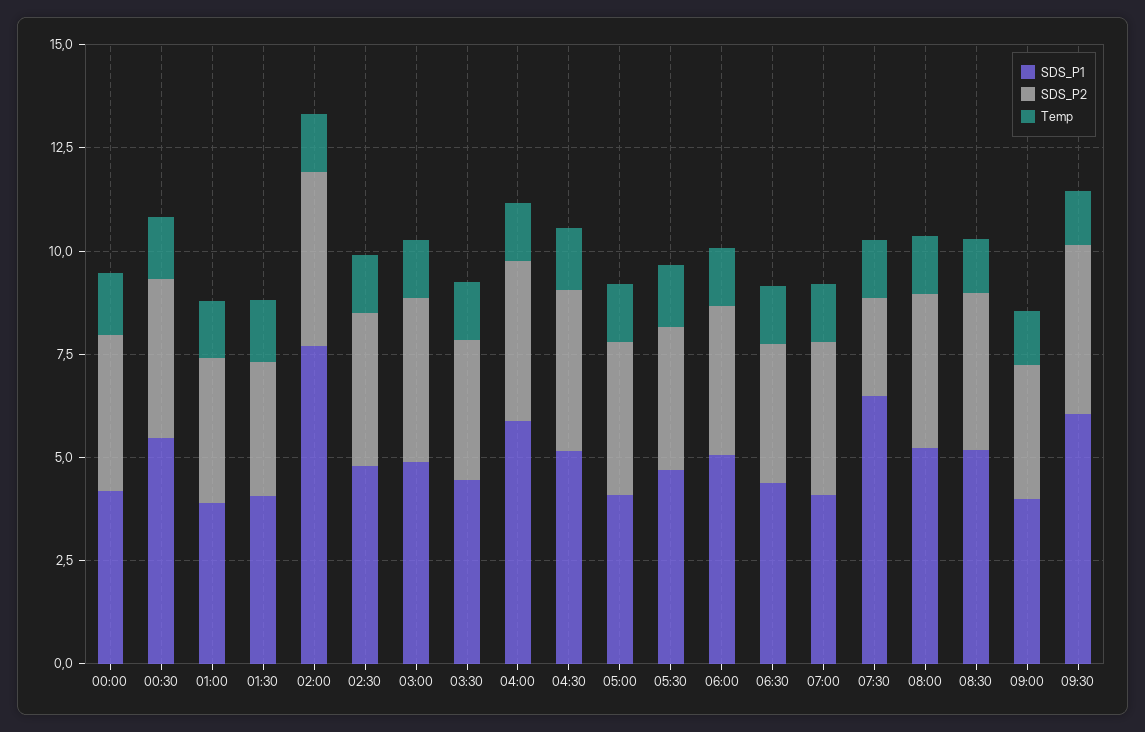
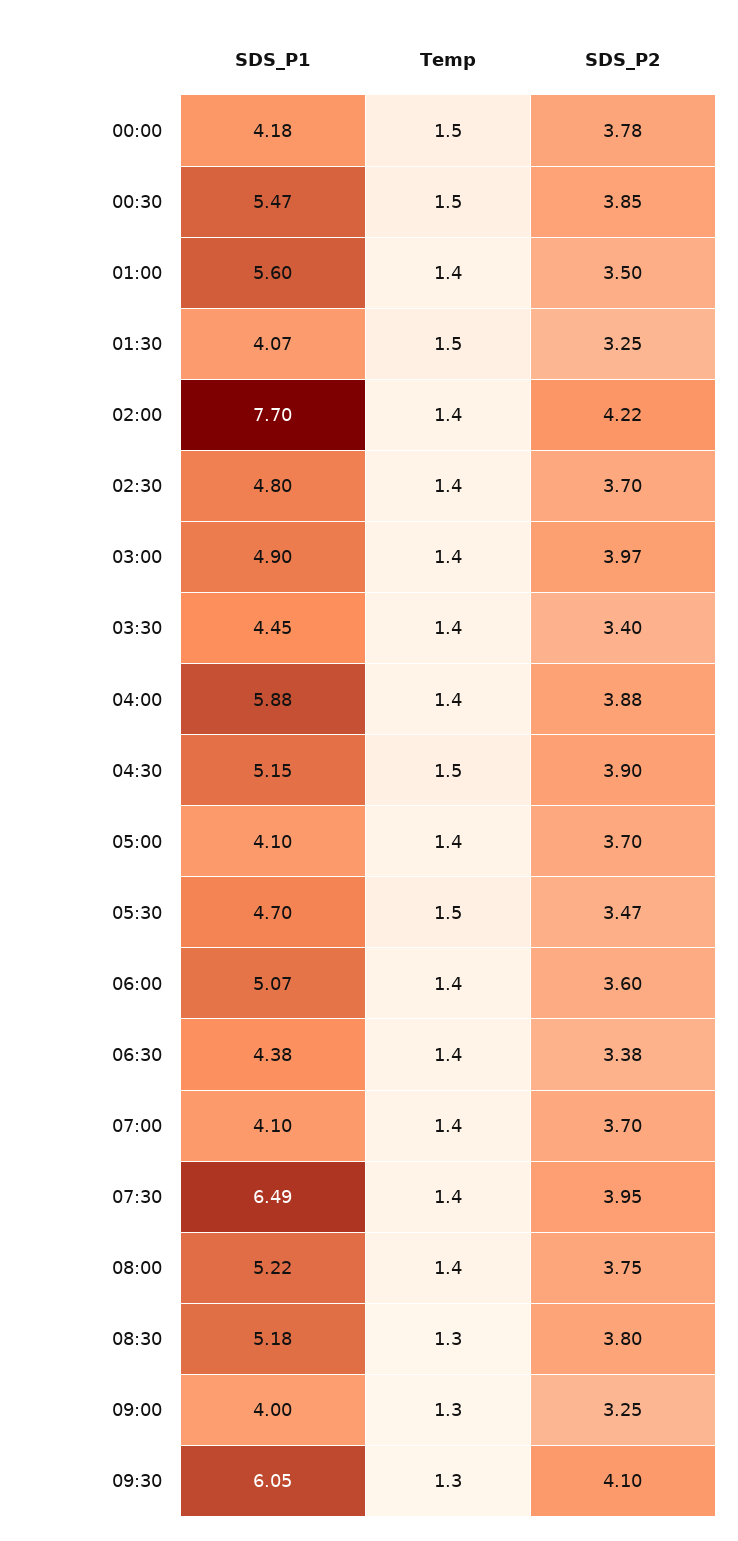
SDS_P1, 01:00: 4 -> 5.6
SDS_P2, 07:30: 2.5 -> 3.95

